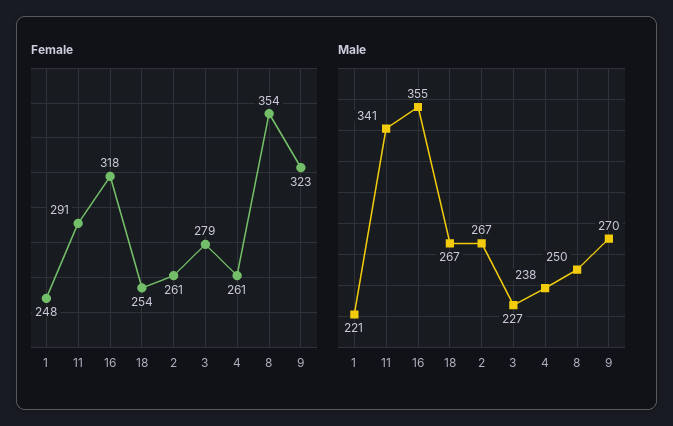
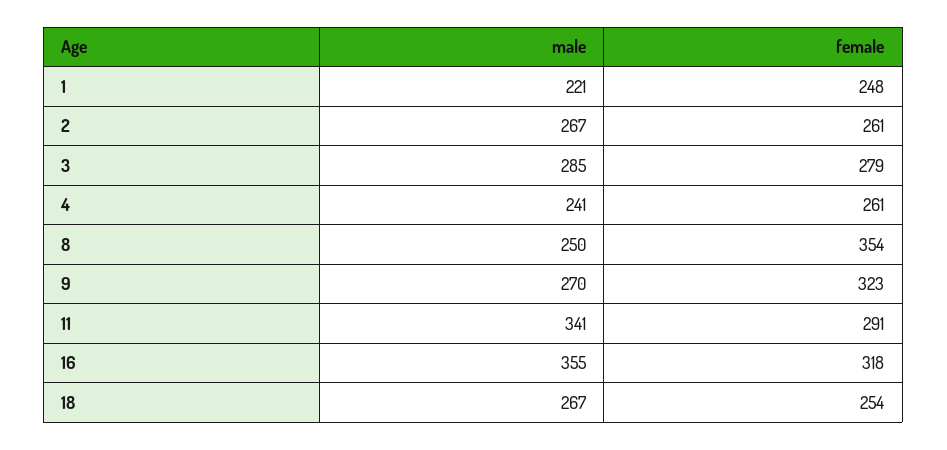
Male, 3: 227 -> 285
Male, 4: 238 -> 241

